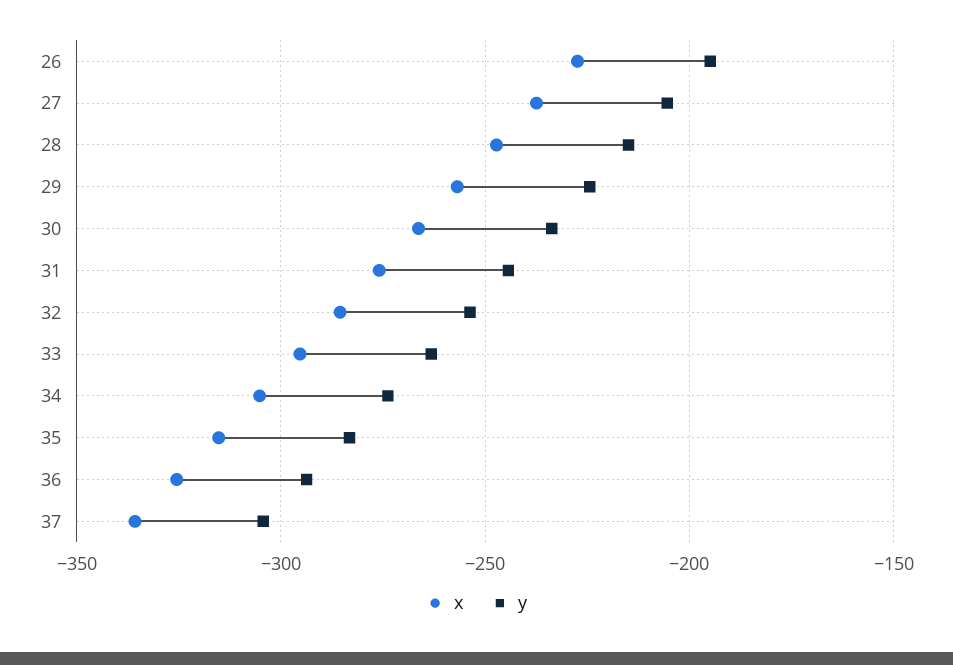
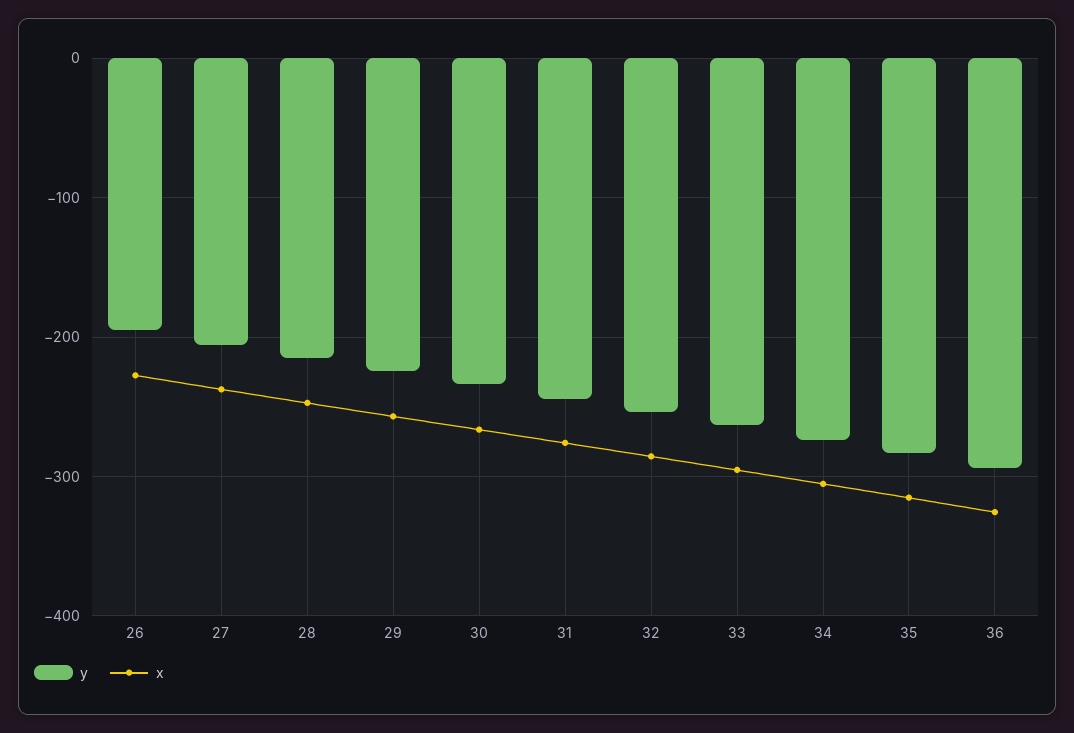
x, 37: -335 -> none
y, 37: -305 -> none

